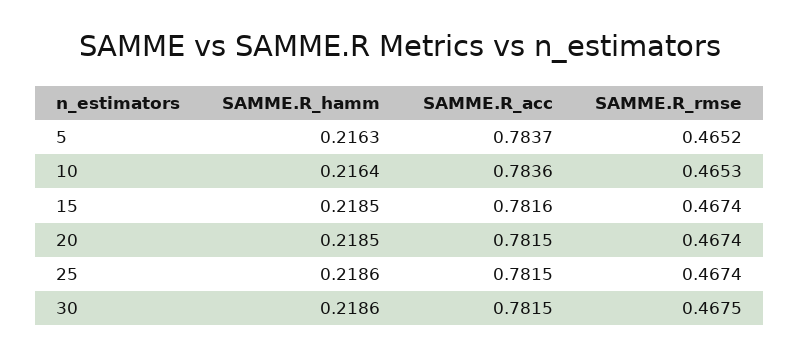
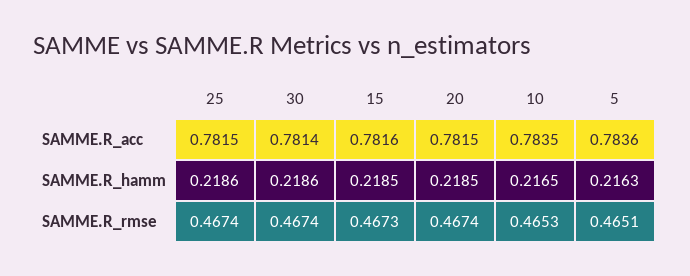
SAMME.R_acc, 5: 0.7837 -> 0.7836
SAMME.R_rmse, 5: 0.4652 -> 0.4651
SAMME.R_hamm, 10: 0.2164 -> 0.2165
SAMME.R_acc, 10: 0.7836 -> 0.7835
SAMME.R_rmse, 15: 0.4674 -> 0.4673
SAMME.R_acc, 30: 0.7815 -> 0.7814
SAMME.R_rmse, 30: 0.4675 -> 0.4674

